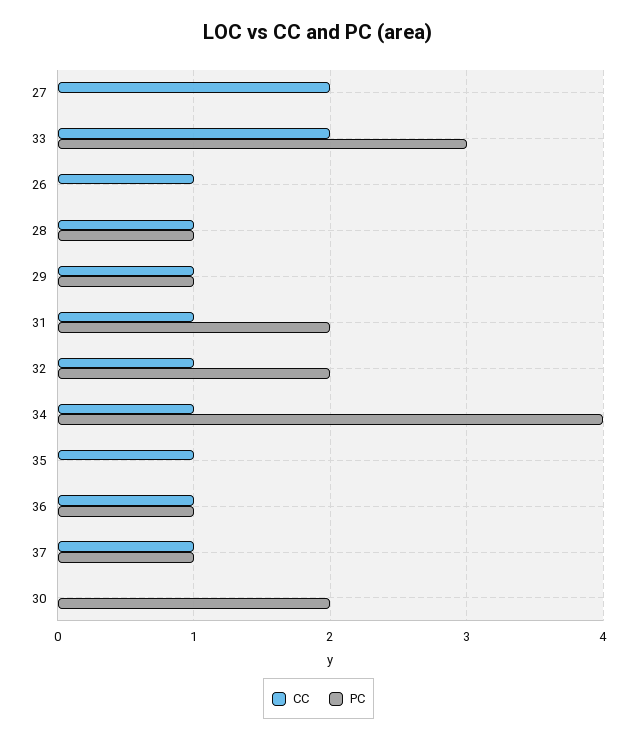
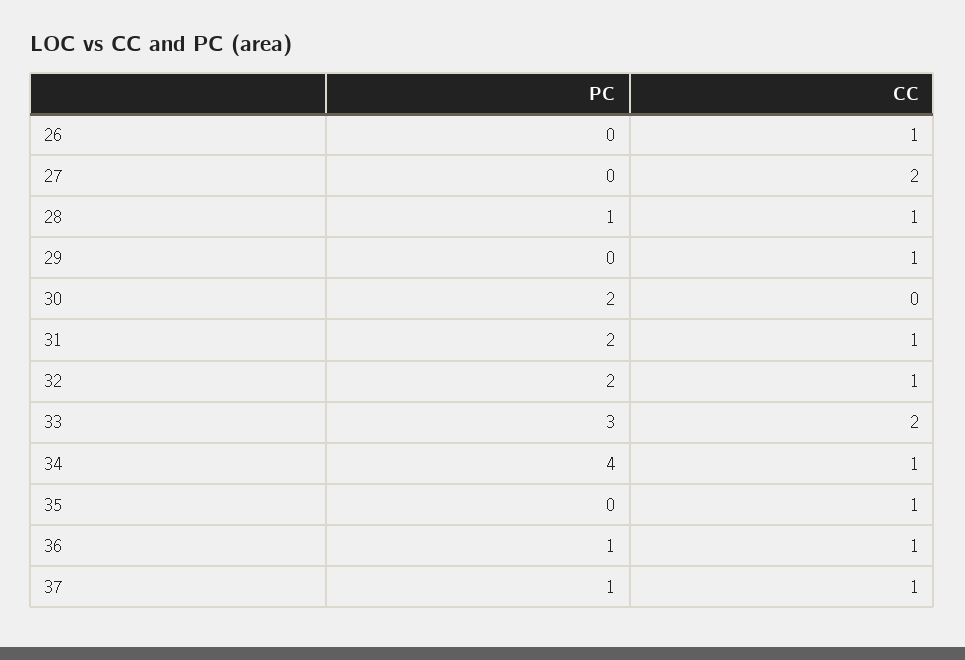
PC, 29: 1 -> 0

